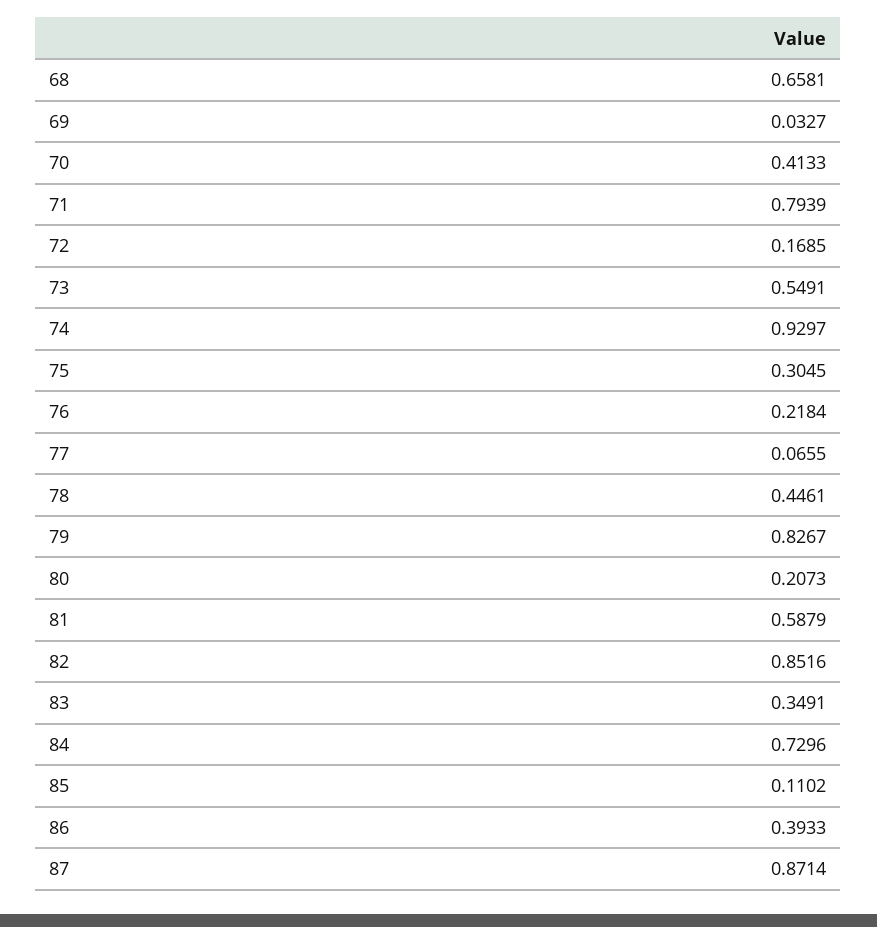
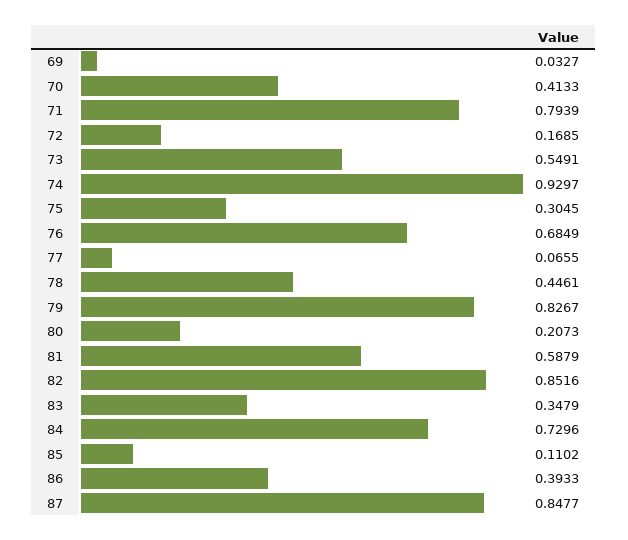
68: 0.6581 -> none
76: 0.2184 -> 0.6849
83: 0.3491 -> 0.3479
87: 0.8714 -> 0.8477

